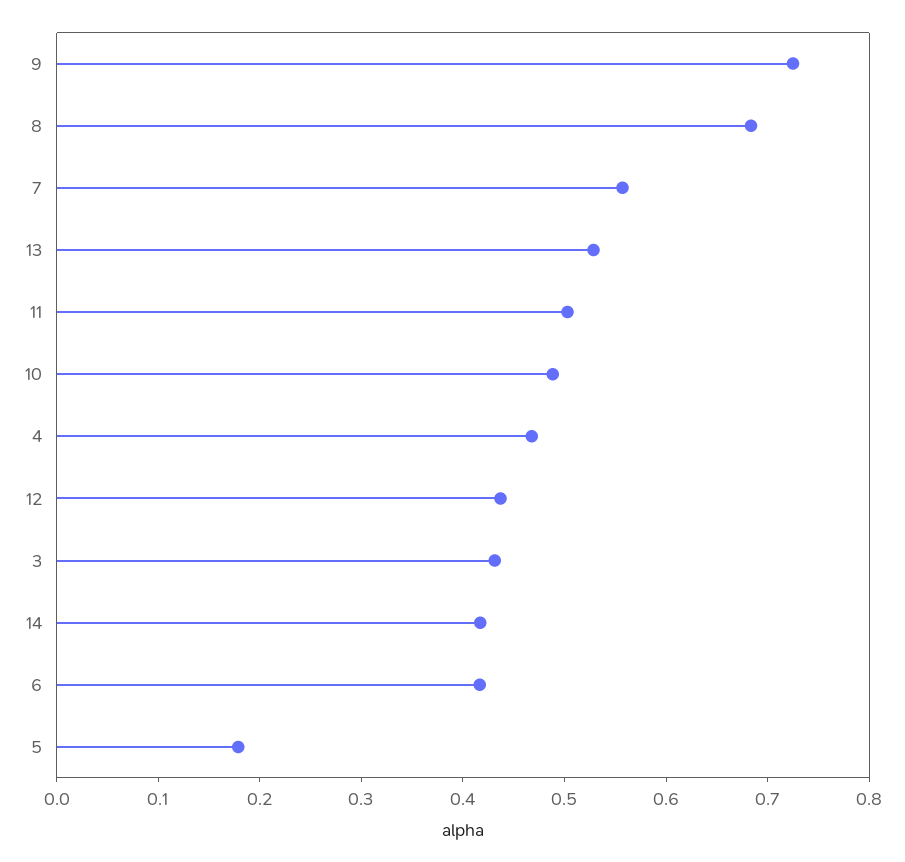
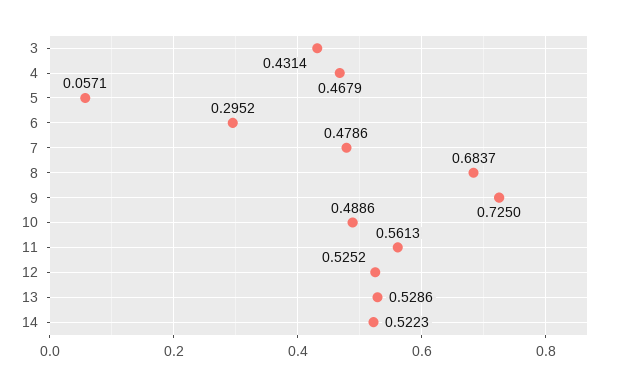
7: 0.56 -> 0.4786
11: 0.5 -> 0.5613
12: 0.44 -> 0.5252
14: 0.42 -> 0.5223
6: 0.42 -> 0.2952
5: 0.18 -> 0.0571

